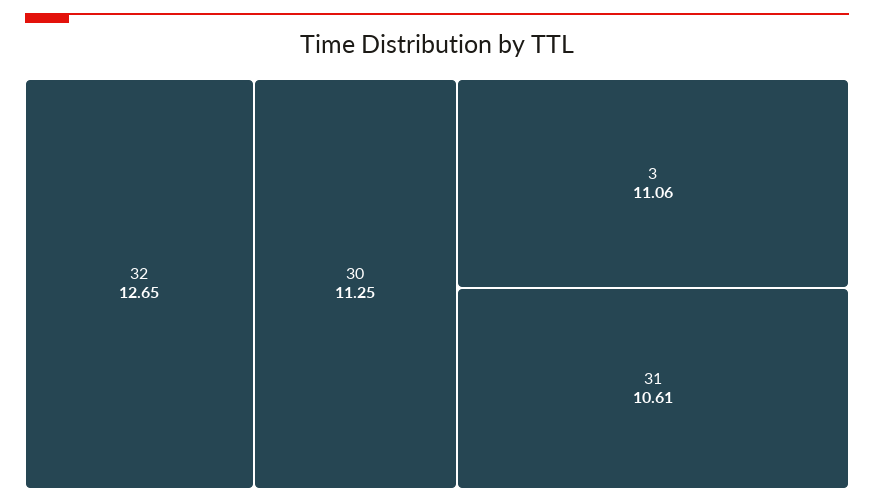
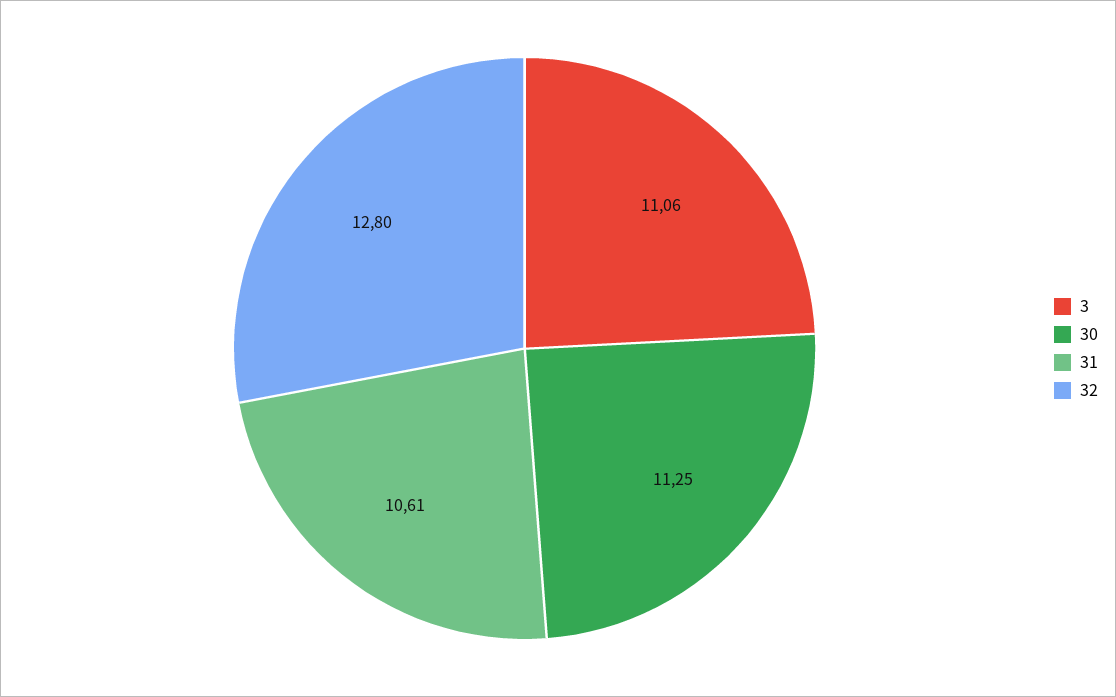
32: 12.65 -> 12.8

